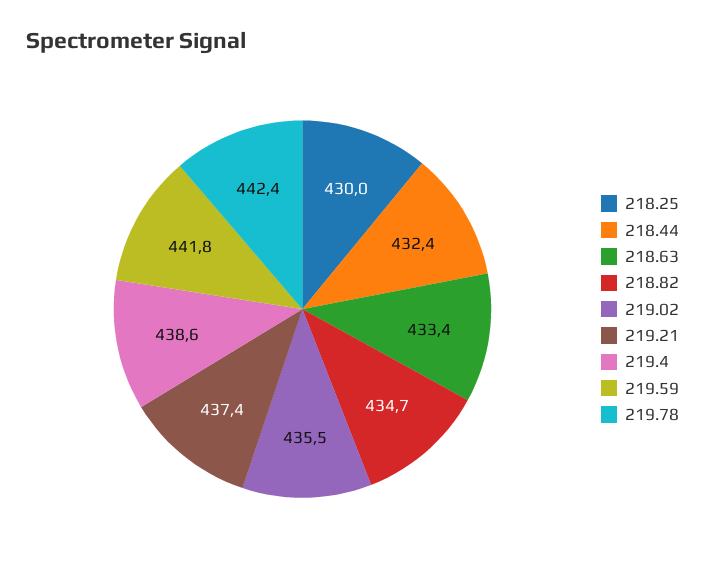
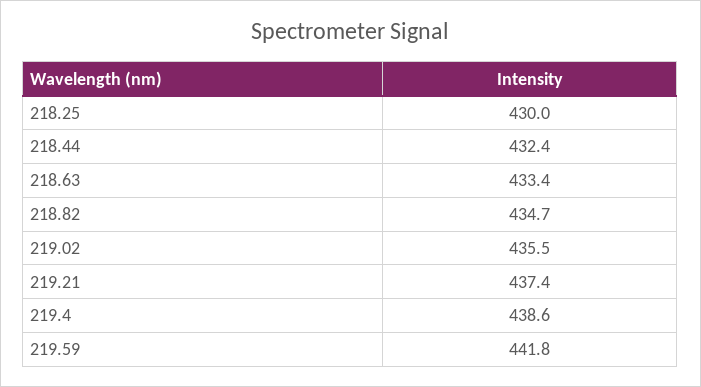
219.78: 442.4 -> none

